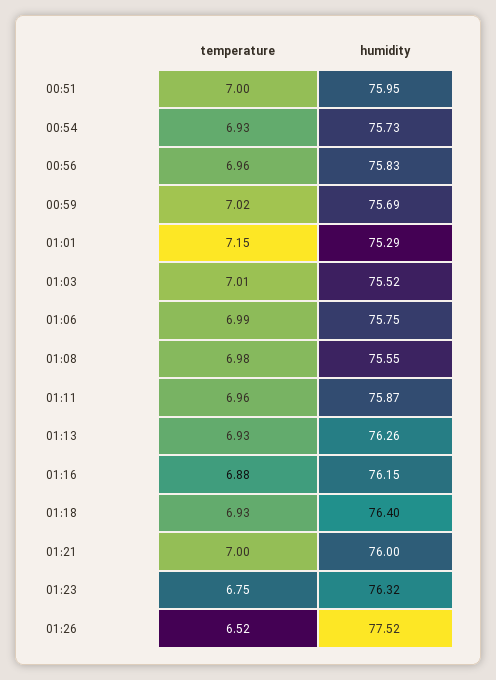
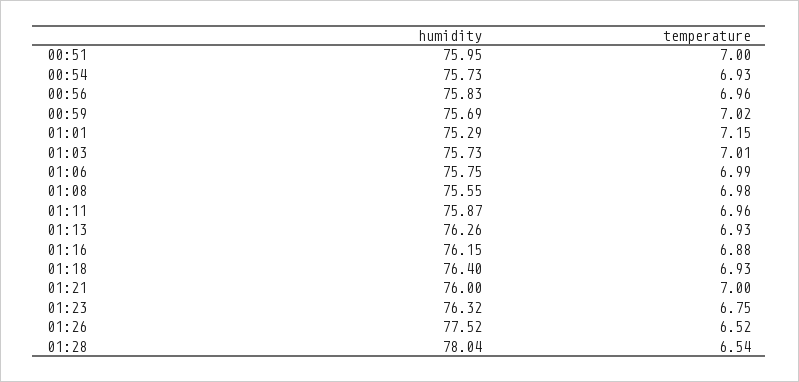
humidity, 01:03: 75.52 -> 75.73
humidity, 01:28: none -> 78.04
temperature, 01:28: none -> 6.54

